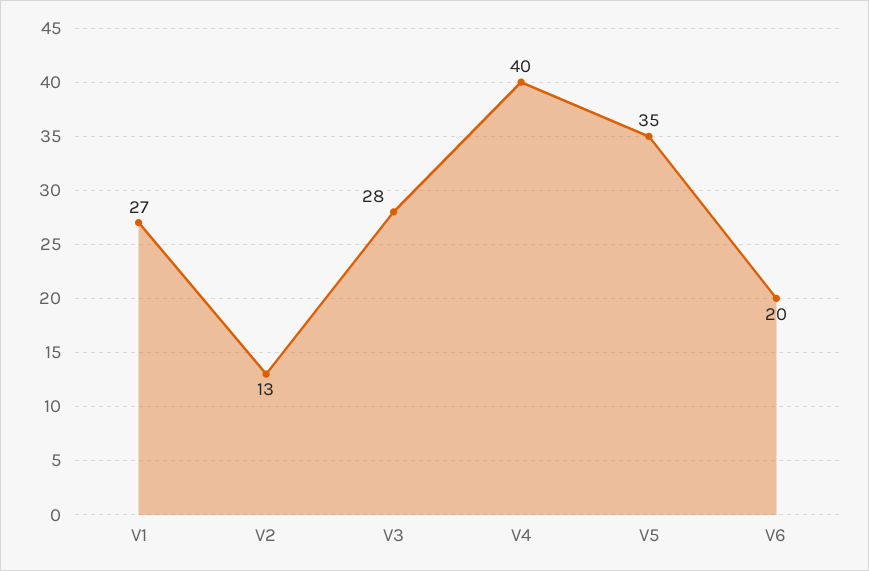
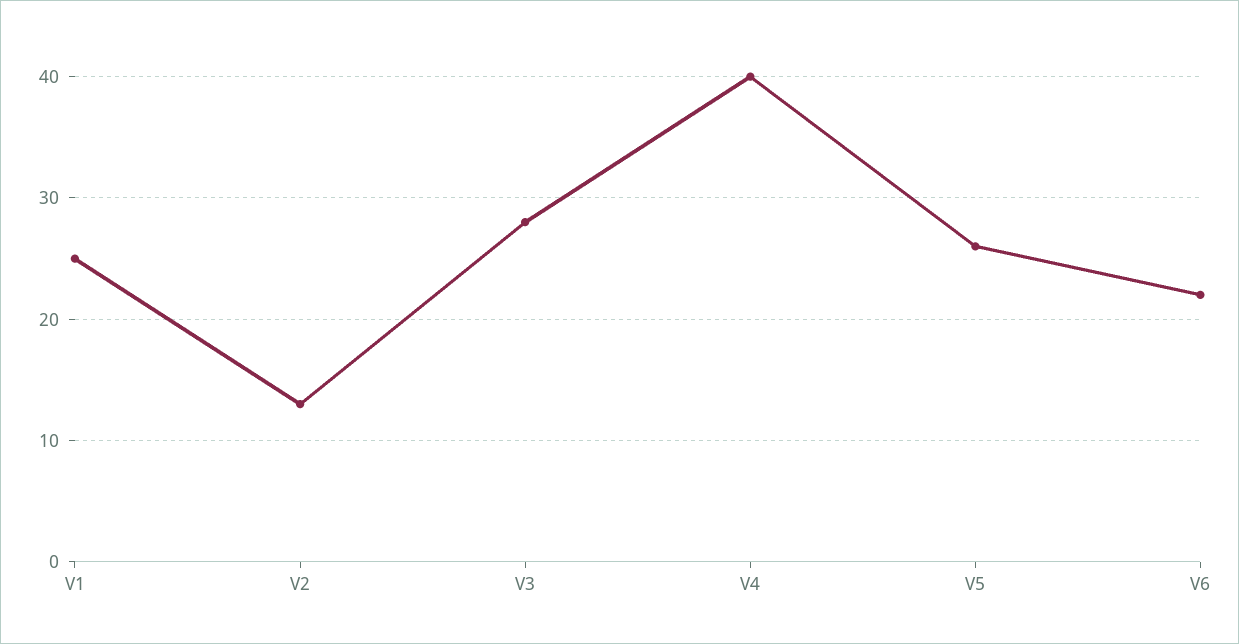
V1: 27 -> 25
V5: 35 -> 26
V6: 20 -> 22

